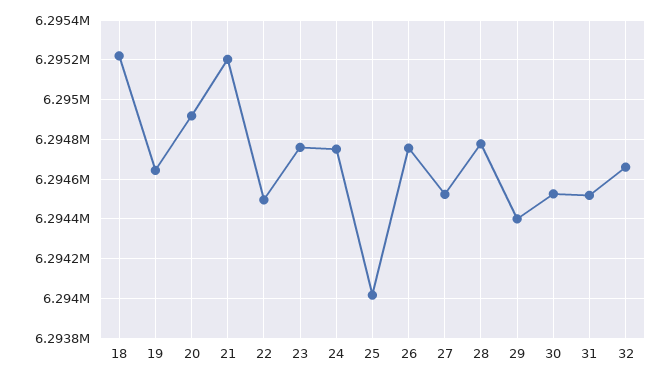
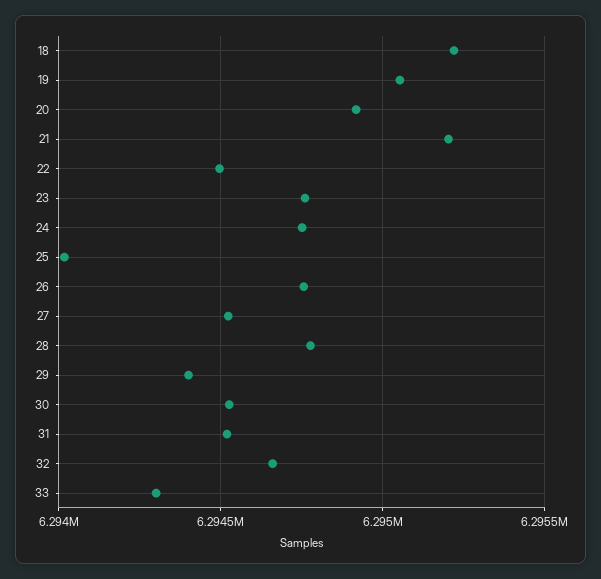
19: 6294650 -> 6295050
33: none -> 6294300

